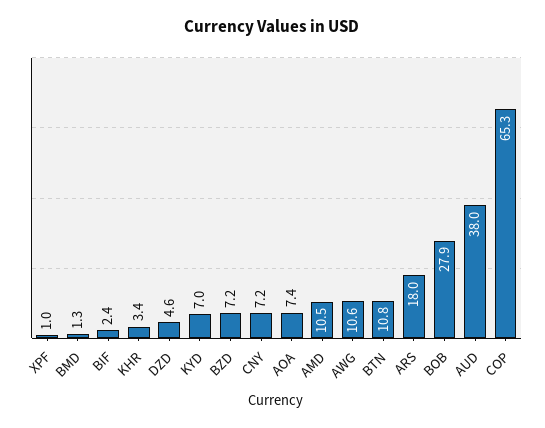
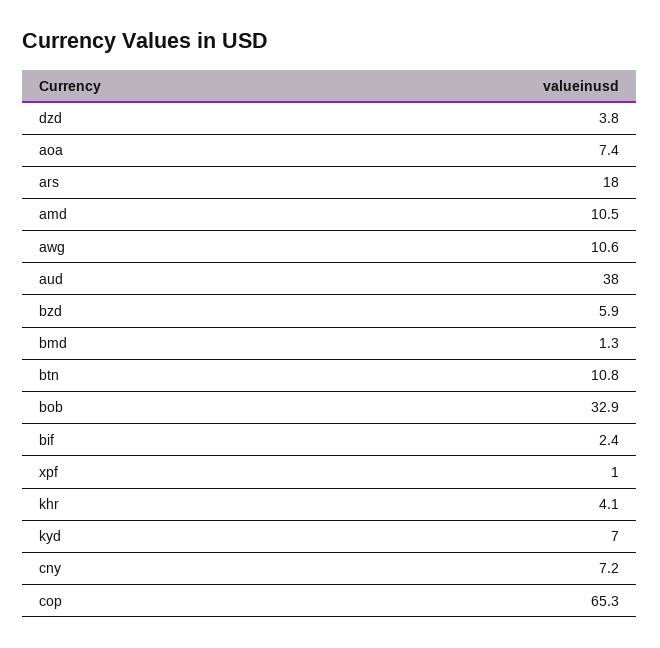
KHR: 3.4 -> 4.1
DZD: 4.6 -> 3.8
BZD: 7.2 -> 5.9
BOB: 27.9 -> 32.9

